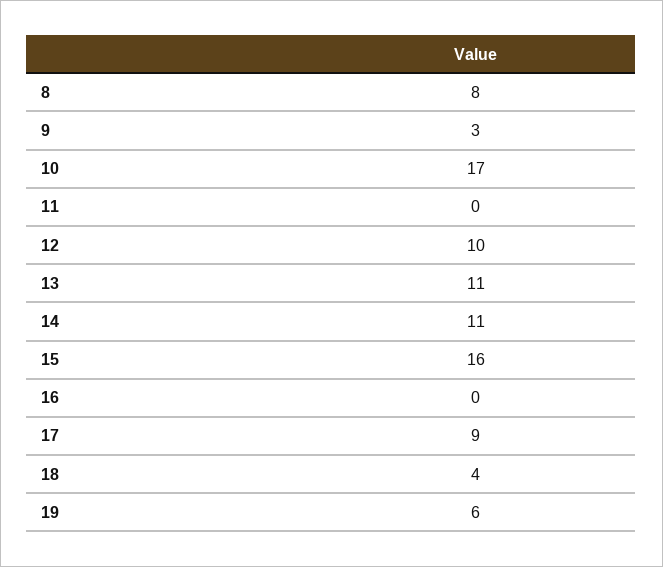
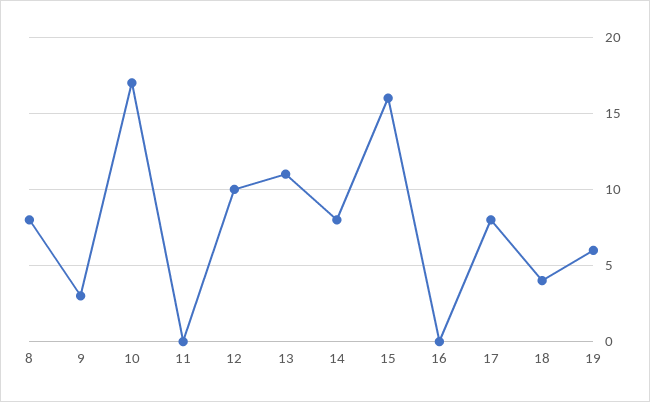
14: 11 -> 8
17: 9 -> 8

